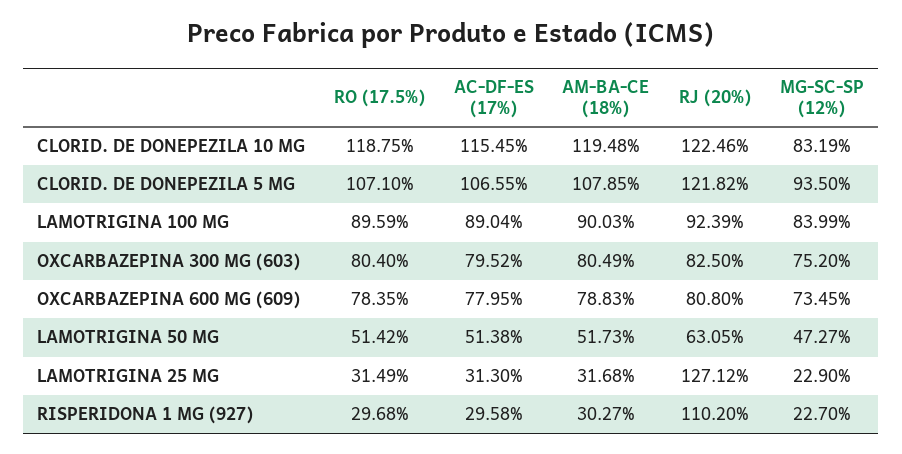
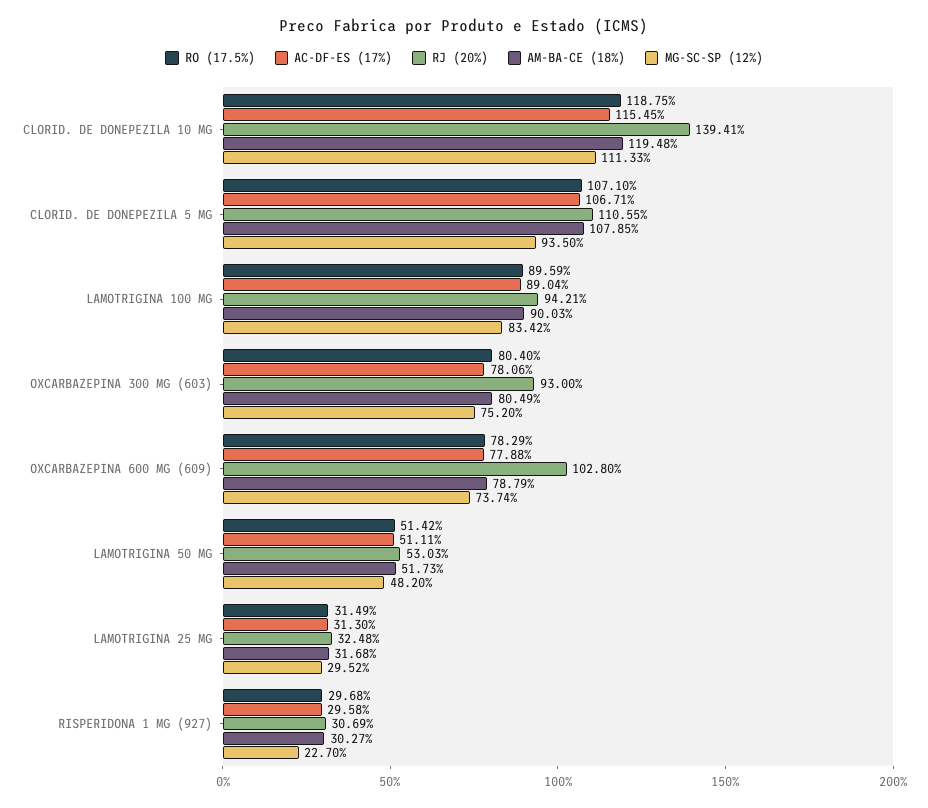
RJ (20%), CLORID. DE DONEPEZILA 10 MG: 122.46 -> 139.41
MG-SC-SP (12%), CLORID. DE DONEPEZILA 10 MG: 83.19 -> 111.33
AC-DF-ES (17%), CLORID. DE DONEPEZILA 5 MG: 106.55 -> 106.71
RJ (20%), CLORID. DE DONEPEZILA 5 MG: 121.82 -> 110.55
RJ (20%), LAMOTRIGINA 100 MG: 92.39 -> 94.21
MG-SC-SP (12%), LAMOTRIGINA 100 MG: 83.99 -> 83.42
AC-DF-ES (17%), OXCARBAZEPINA 300 MG (603): 79.52 -> 78.06
RJ (20%), OXCARBAZEPINA 300 MG (603): 82.5 -> 93
RO (17.5%), OXCARBAZEPINA 600 MG (609): 78.35 -> 78.29
AC-DF-ES (17%), OXCARBAZEPINA 600 MG (609): 77.95 -> 77.88
AM-BA-CE (18%), OXCARBAZEPINA 600 MG (609): 78.83 -> 78.79
RJ (20%), OXCARBAZEPINA 600 MG (609): 80.8 -> 102.8
MG-SC-SP (12%), OXCARBAZEPINA 600 MG (609): 73.45 -> 73.74
AC-DF-ES (17%), LAMOTRIGINA 50 MG: 51.38 -> 51.11
RJ (20%), LAMOTRIGINA 50 MG: 63.05 -> 53.03
MG-SC-SP (12%), LAMOTRIGINA 50 MG: 47.27 -> 48.2
RJ (20%), LAMOTRIGINA 25 MG: 127.12 -> 32.48
MG-SC-SP (12%), LAMOTRIGINA 25 MG: 22.9 -> 29.52
RJ (20%), RISPERIDONA 1 MG (927): 110.2 -> 30.69

